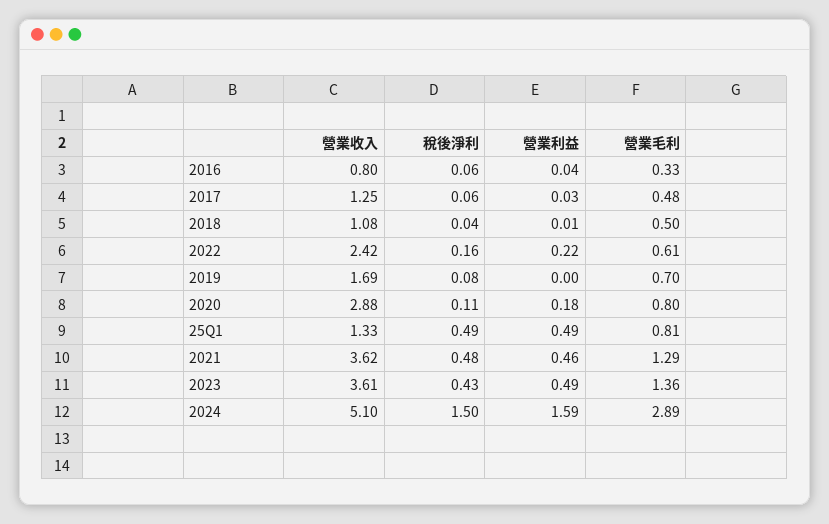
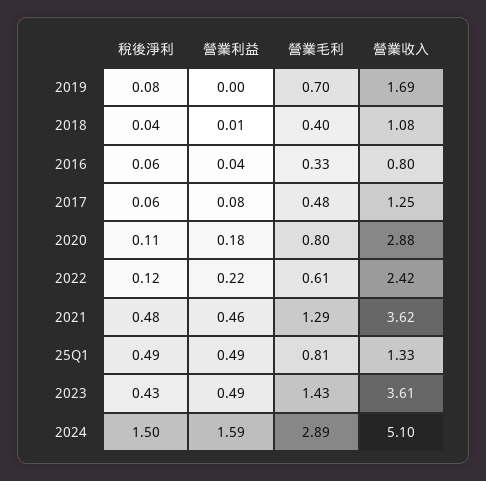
營業利益, 2017: 0.03 -> 0.08
營業毛利, 2018: 0.5 -> 0.4
稅後淨利, 2022: 0.16 -> 0.12
營業毛利, 2023: 1.36 -> 1.43

